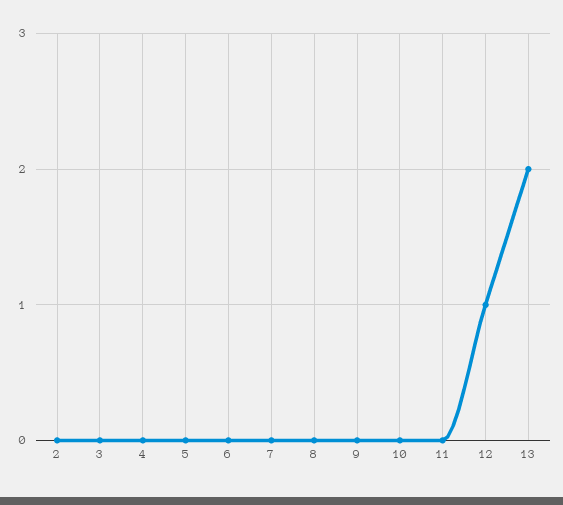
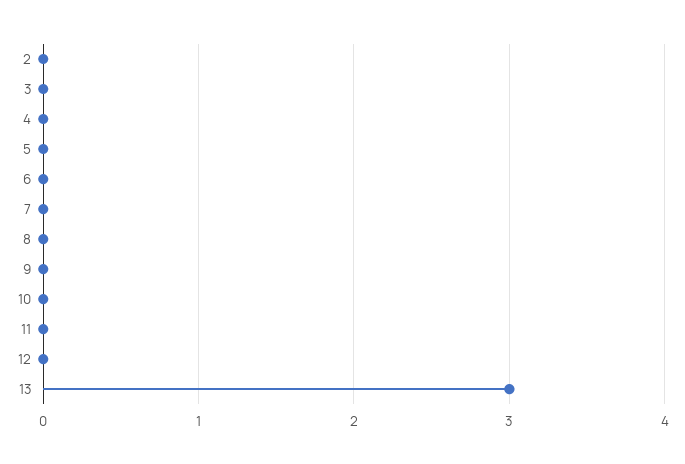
12: 1 -> 0
13: 2 -> 3

